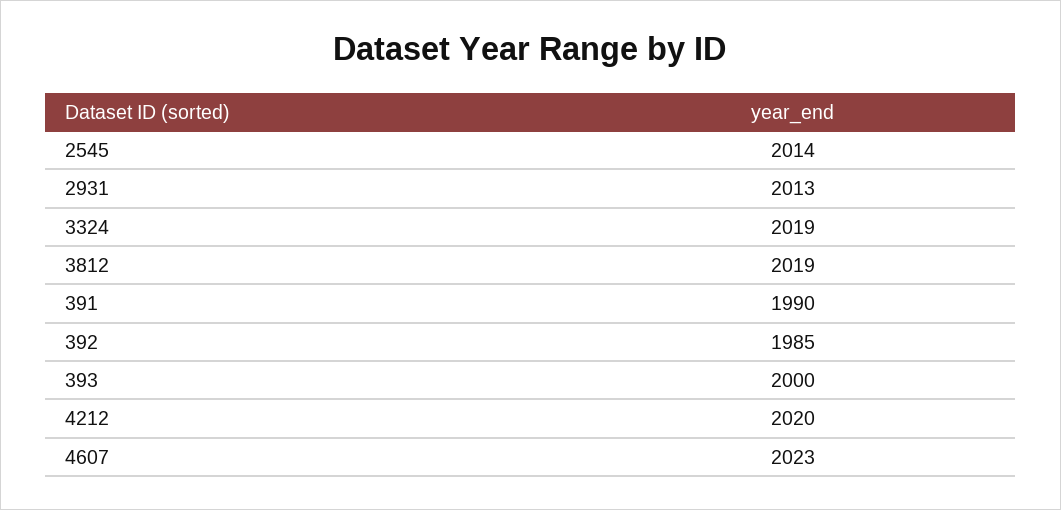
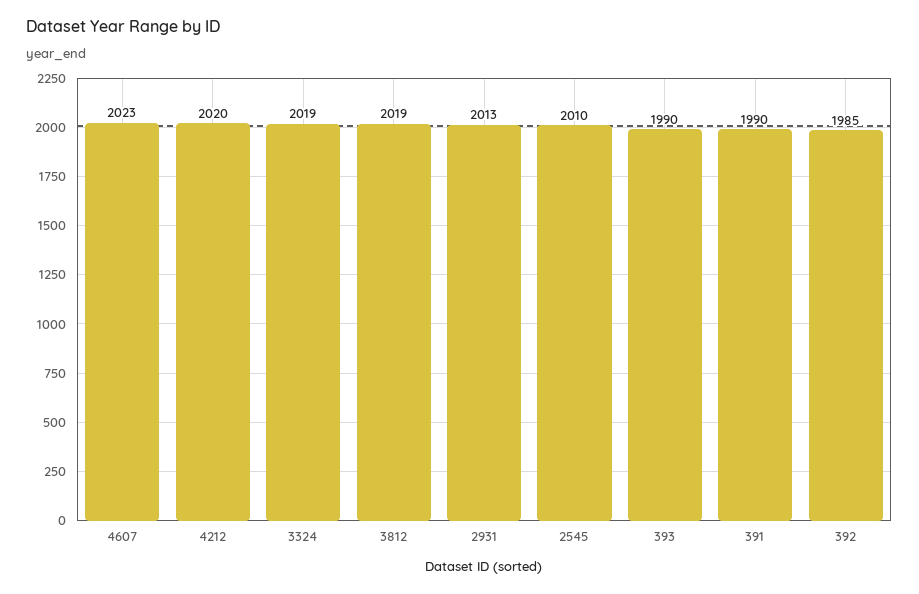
2545: 2014 -> 2010
393: 2000 -> 1990

